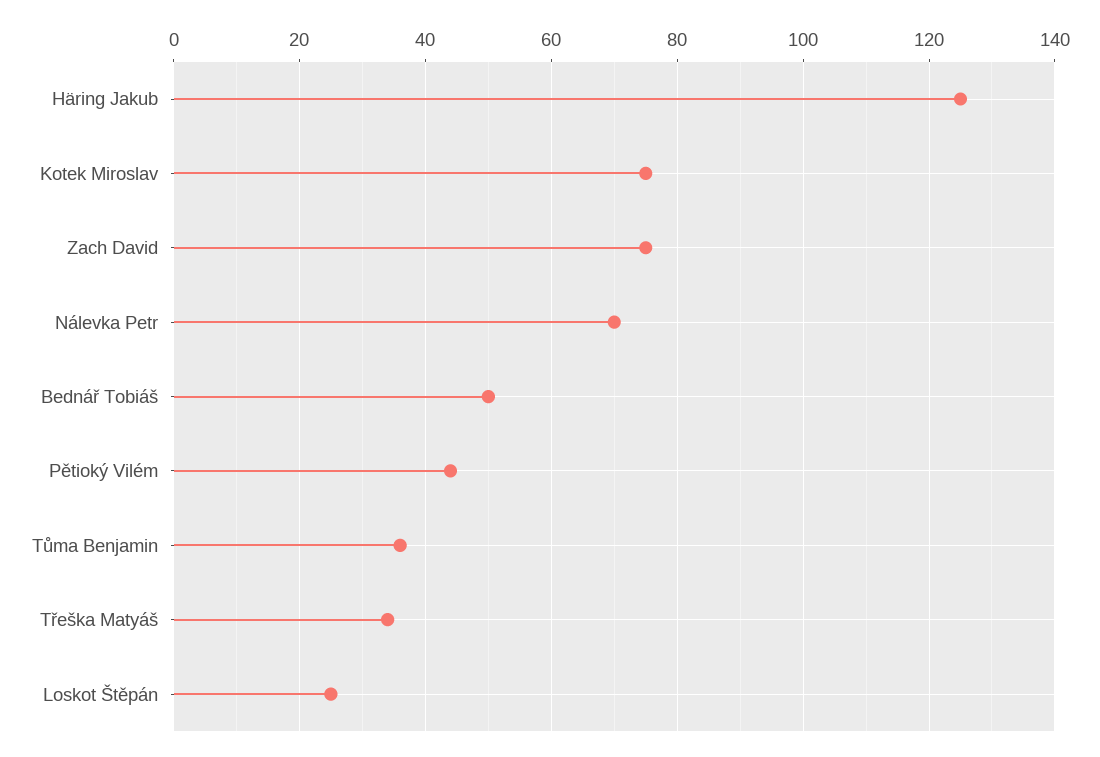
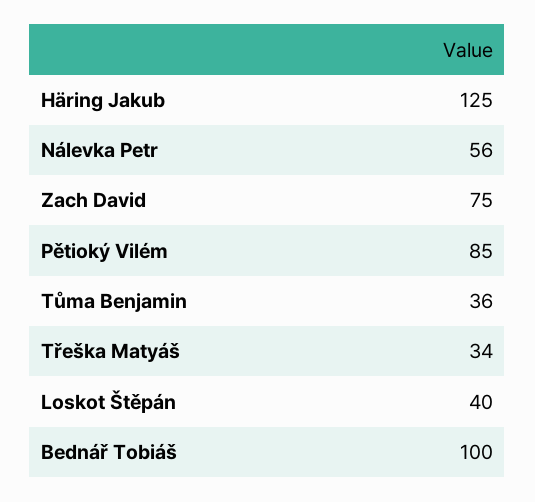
Kotek Miroslav: 75 -> none
Nálevka Petr: 70 -> 56
Bednář Tobiáš: 50 -> 100
Pětioký Vilém: 45 -> 85
Loskot Štěpán: 25 -> 40

